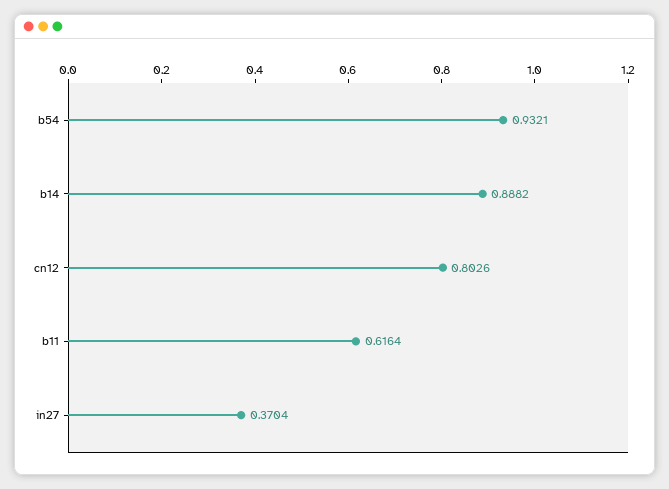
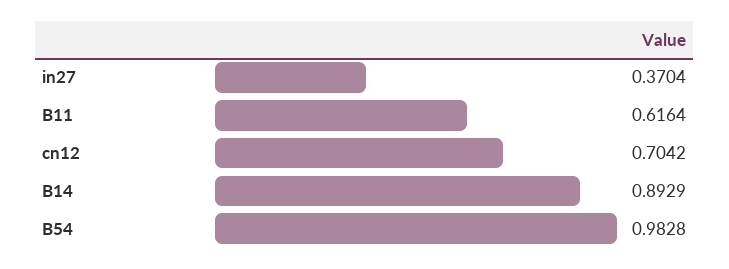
b54: 0.9321 -> 0.9828
b14: 0.8882 -> 0.8929
cn12: 0.8026 -> 0.7042

